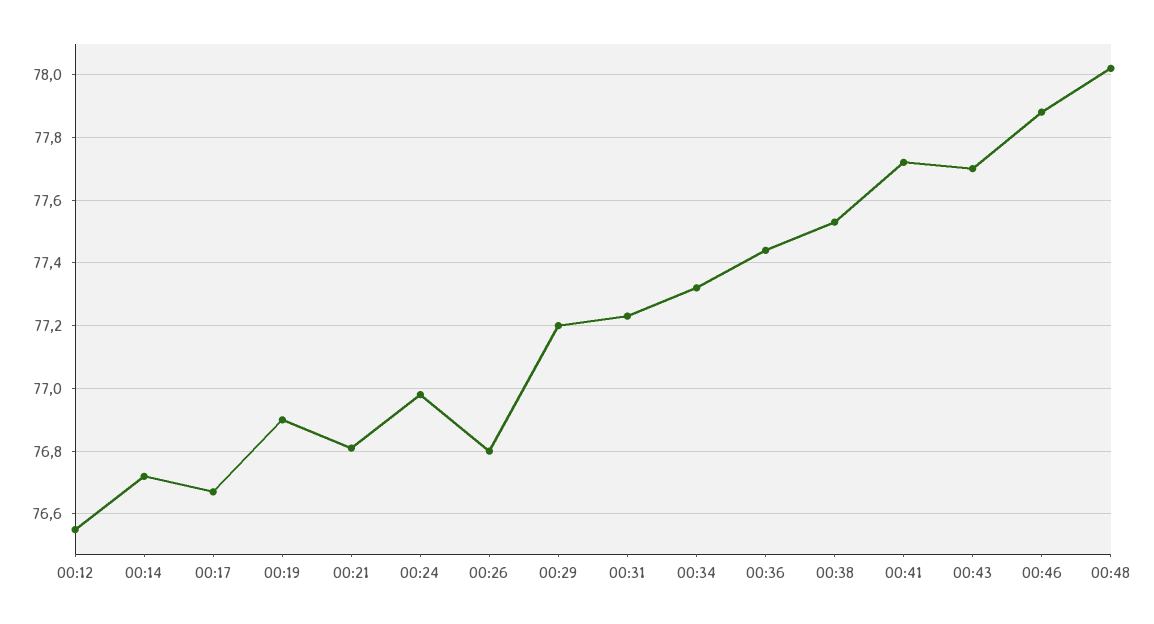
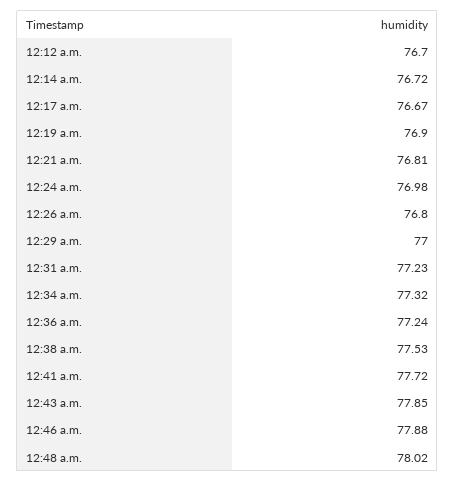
00:12: 76.55 -> 76.7
00:29: 77.2 -> 77
00:36: 77.45 -> 77.24
00:43: 77.7 -> 77.85

